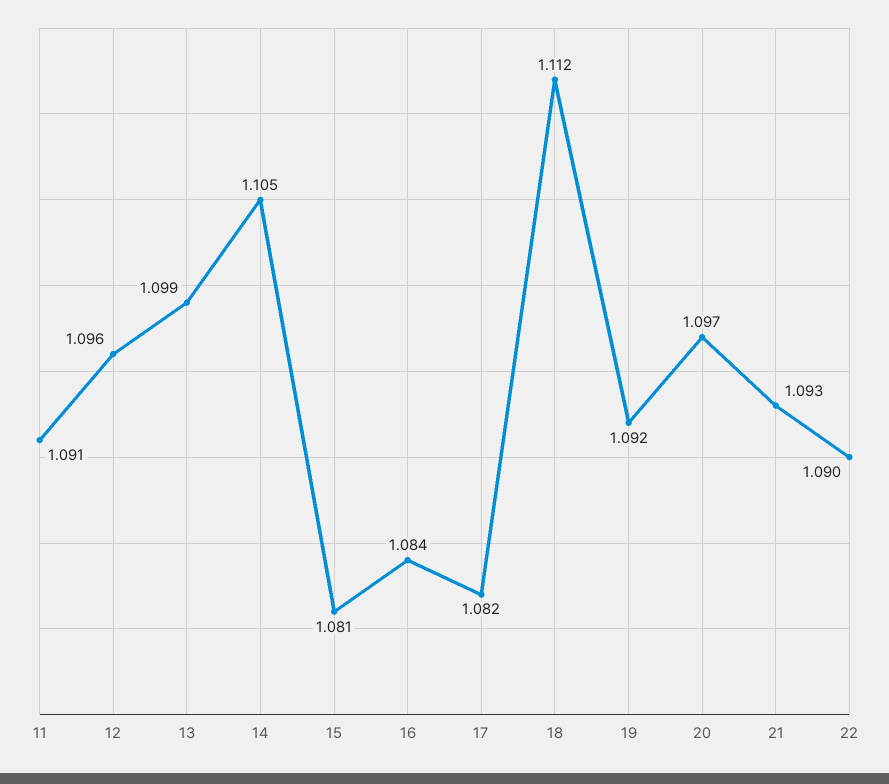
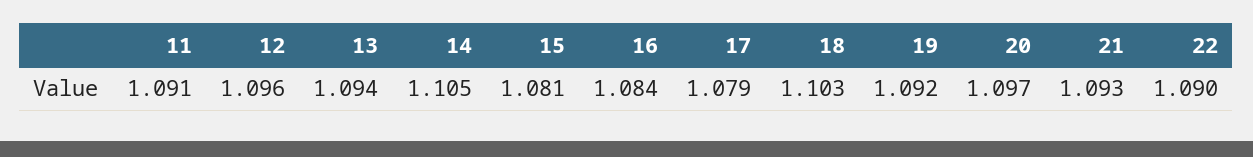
13: 1.099 -> 1.094
17: 1.082 -> 1.079
18: 1.112 -> 1.103

